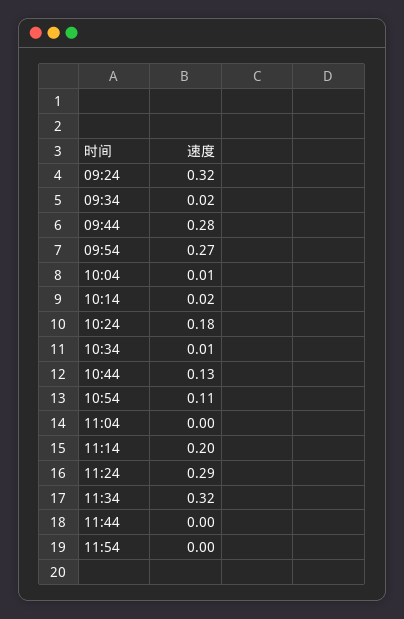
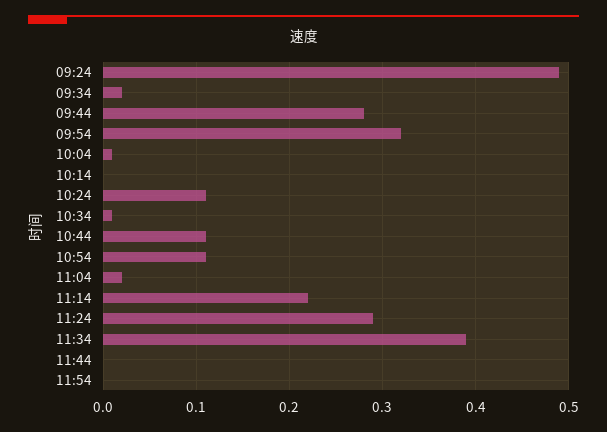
09:24: 0.32 -> 0.49
09:54: 0.27 -> 0.32
10:14: 0.02 -> 0
10:24: 0.18 -> 0.11
10:44: 0.13 -> 0.11
11:04: 0 -> 0.02
11:14: 0.2 -> 0.22
11:34: 0.32 -> 0.39

